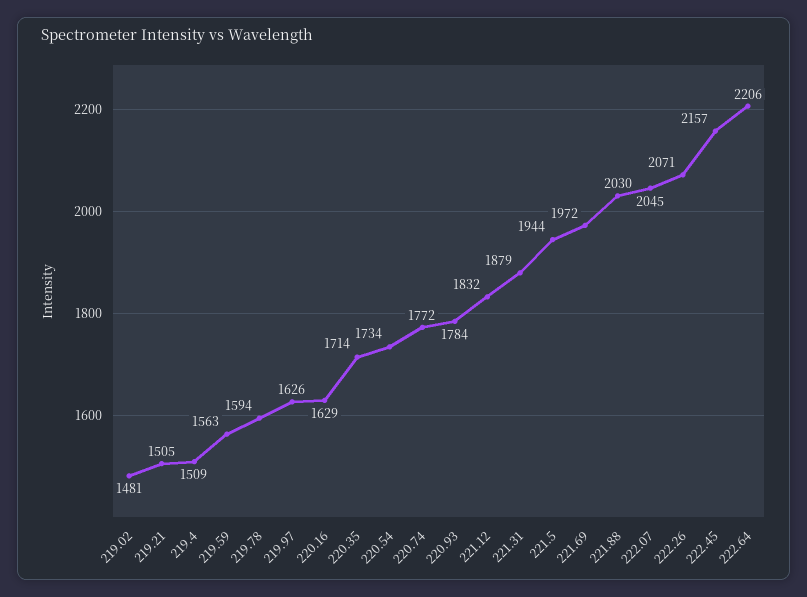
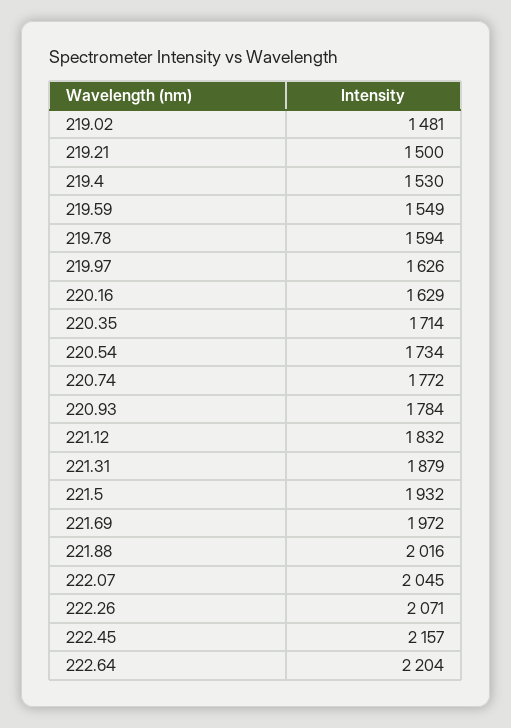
219.21: 1505 -> 1500
219.4: 1509 -> 1530
219.59: 1563 -> 1549
221.5: 1944 -> 1932
221.88: 2030 -> 2016
222.64: 2206 -> 2204

